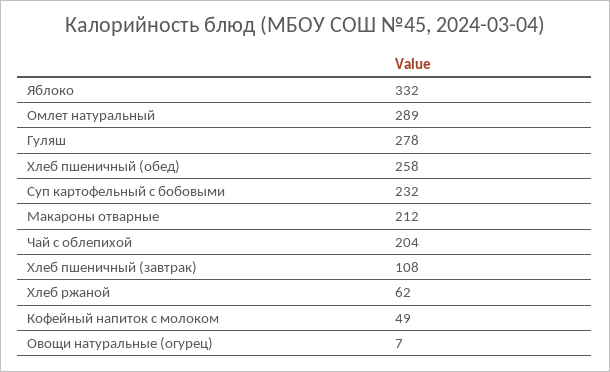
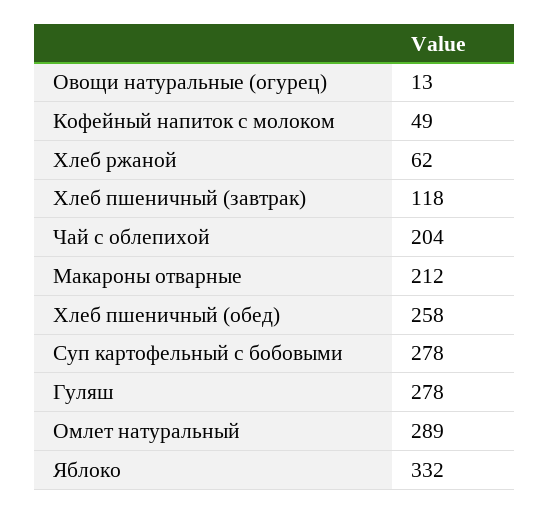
Суп картофельный с бобовыми: 232 -> 278
Хлеб пшеничный (завтрак): 108 -> 118
Овощи натуральные (огурец): 7 -> 13

